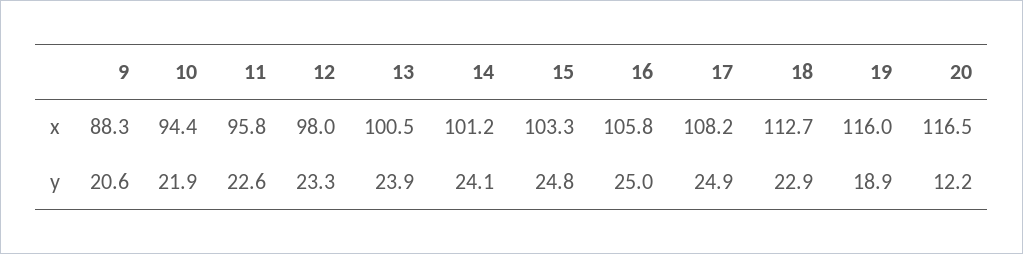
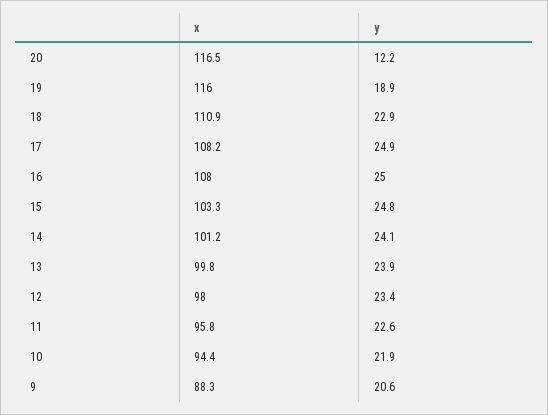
13, x: 100.5 -> 99.8
16, x: 105.8 -> 108
18, x: 112.7 -> 110.9
12, y: 23.3 -> 23.4

